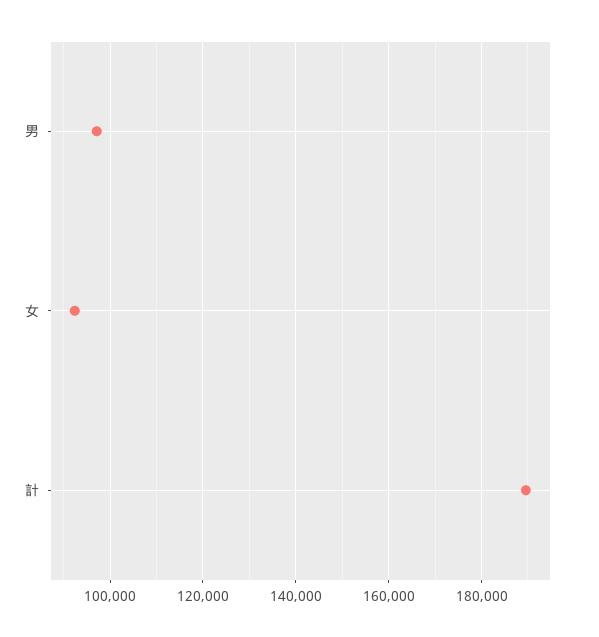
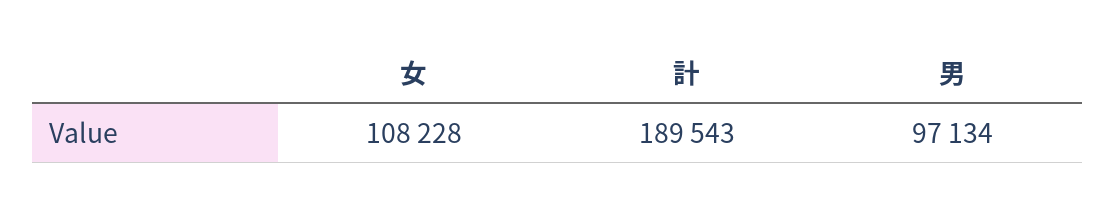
女: 92000 -> 108228

